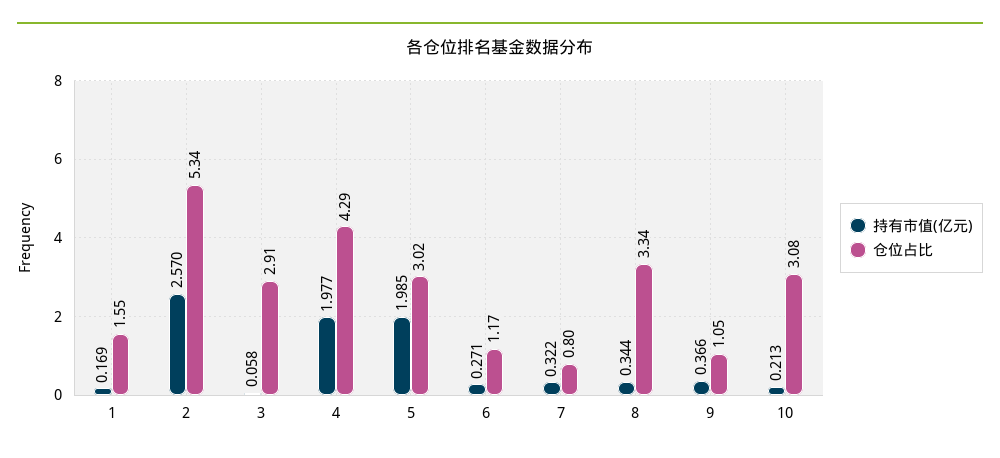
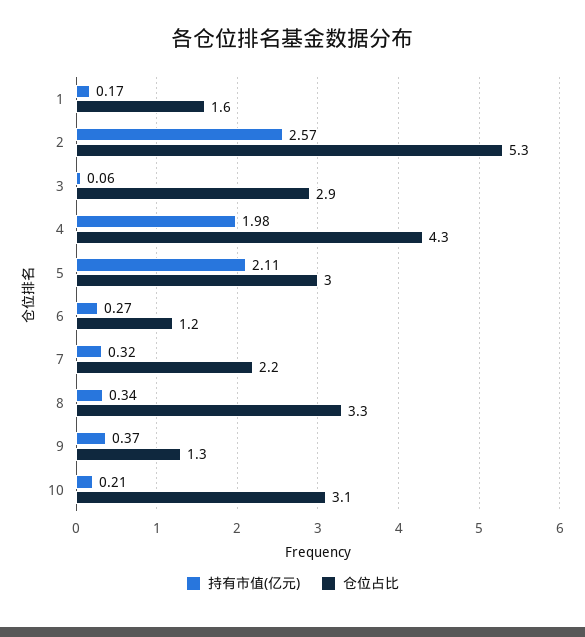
持有市值(亿元), 5: 1.985 -> 2.11
仓位占比, 7: 0.8 -> 2.2
仓位占比, 9: 1.05 -> 1.3

